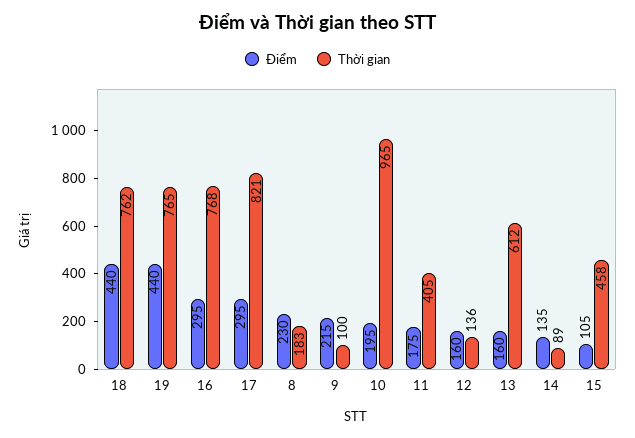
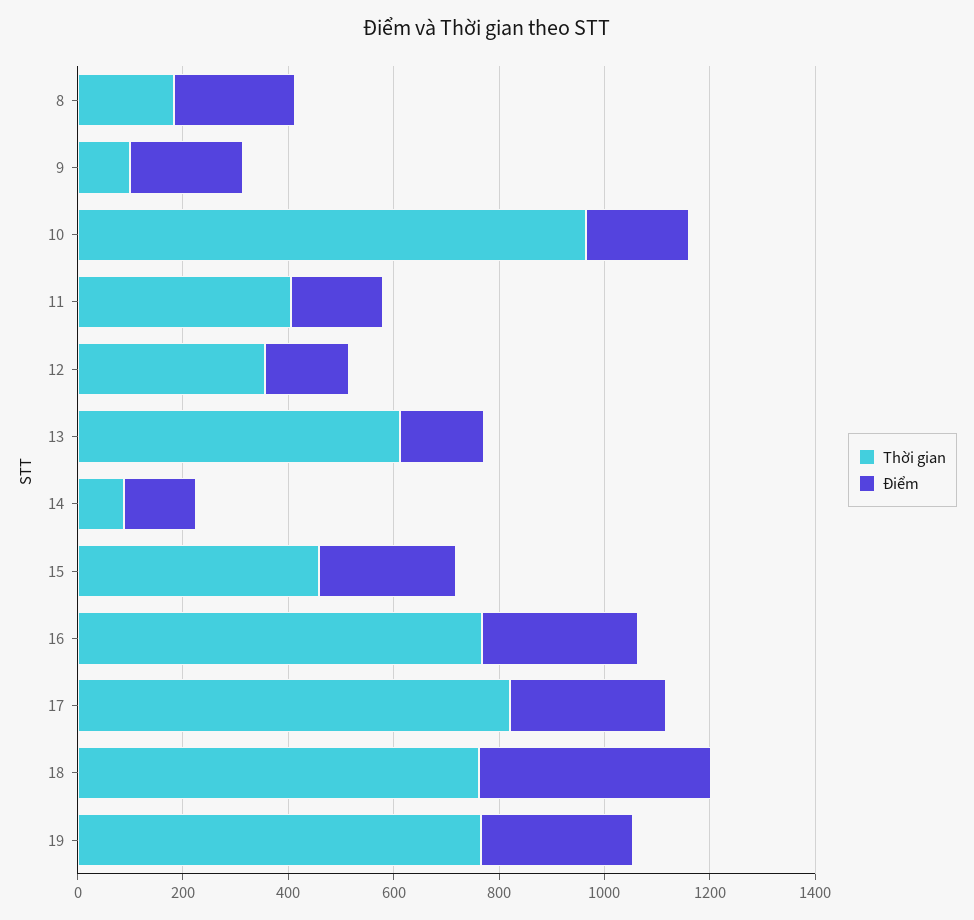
Điểm, 19: 440 -> 300
Thời gian, 12: 136 -> 350
Điểm, 15: 105 -> 250

